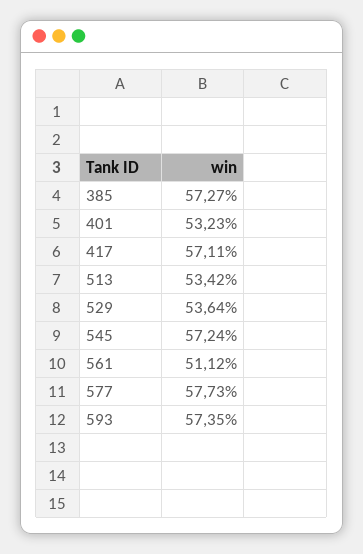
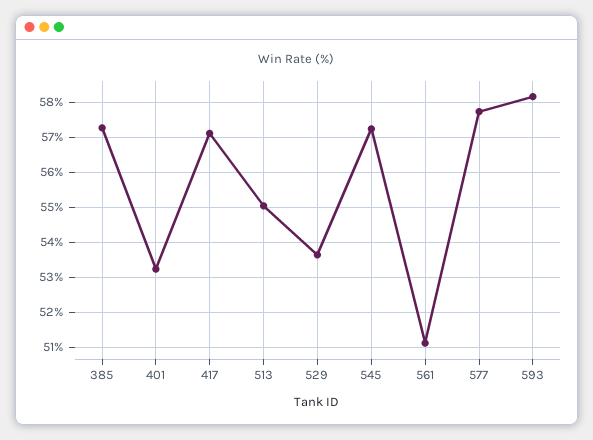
513: 53.42 -> 55
593: 57.35 -> 58.2

